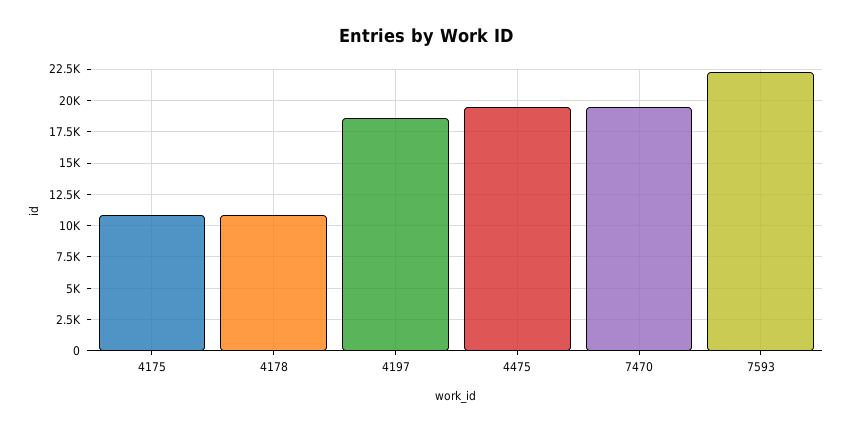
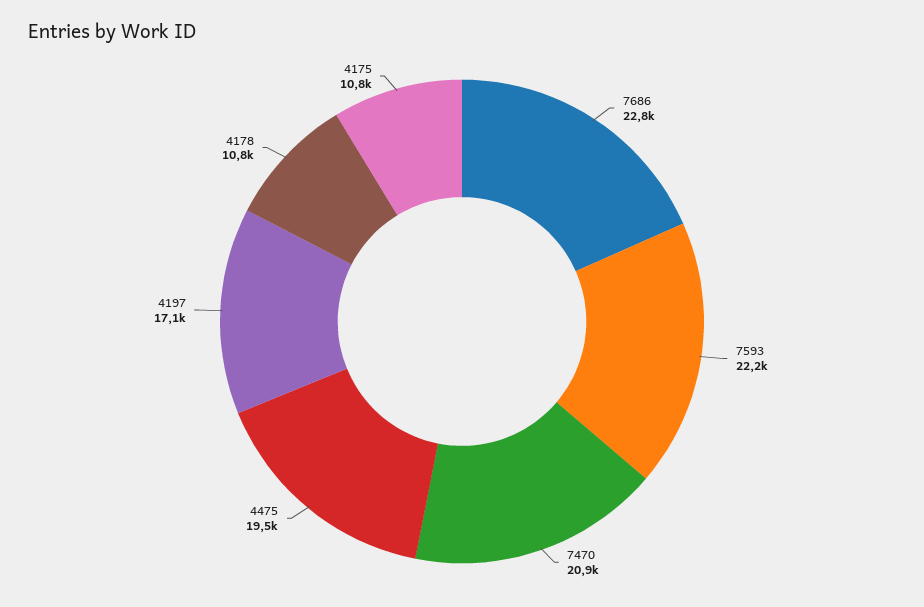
4197: 18500 -> 17100
7470: 19500 -> 20900
7686: none -> 22800

